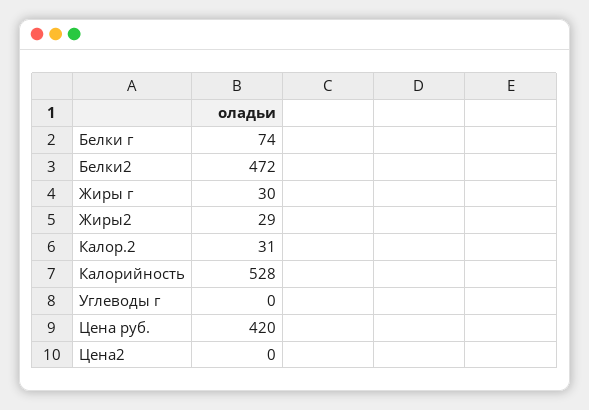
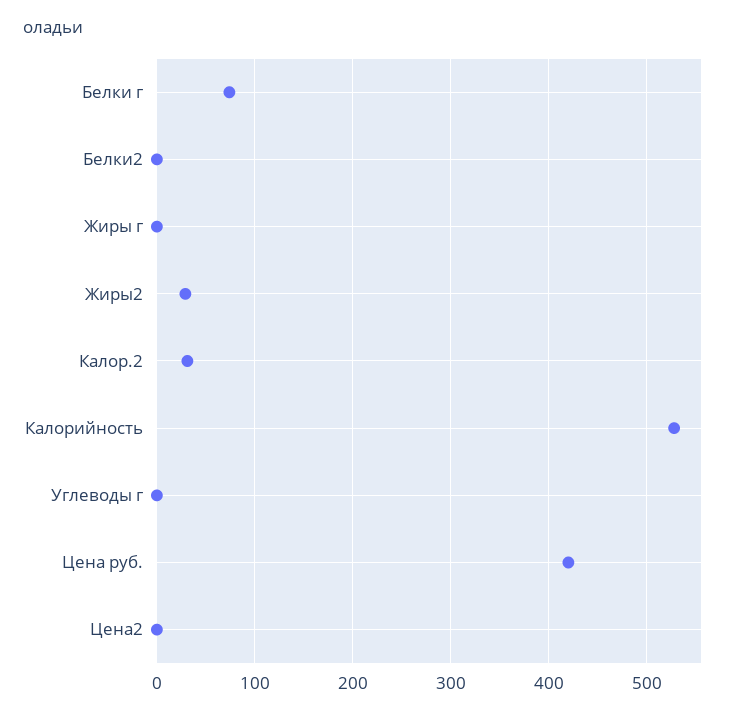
Белки2: 472 -> 0
Жиры г: 30 -> 0

